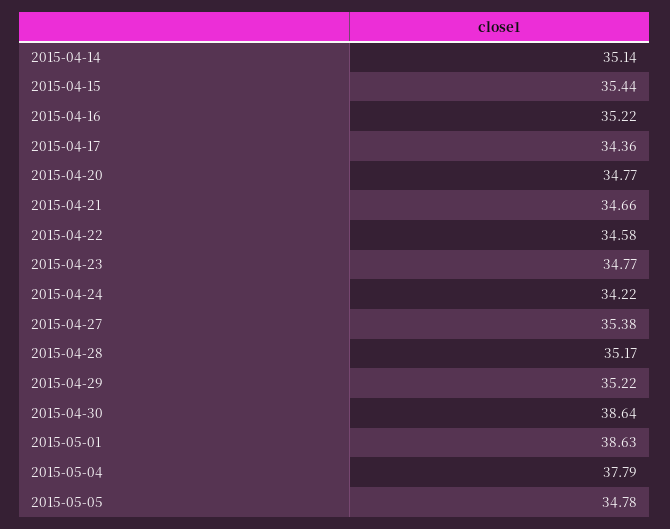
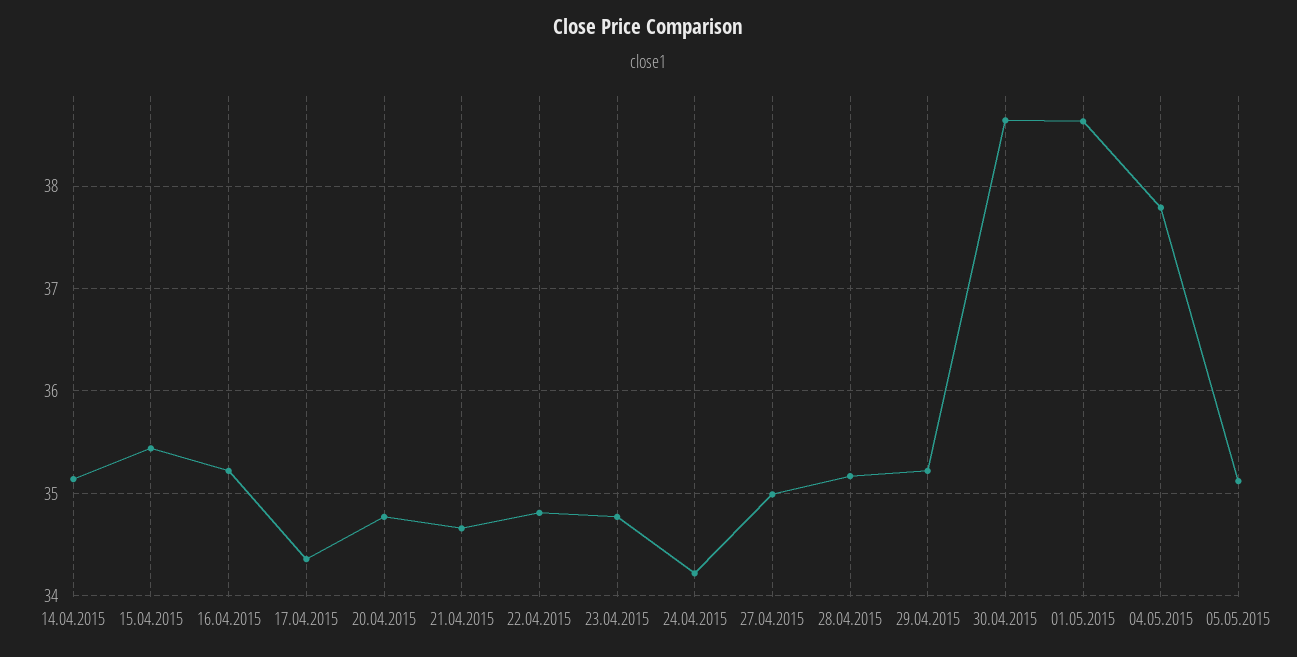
2015-04-22: 34.58 -> 34.8
2015-04-27: 35.38 -> 35
2015-05-05: 34.78 -> 35.1

